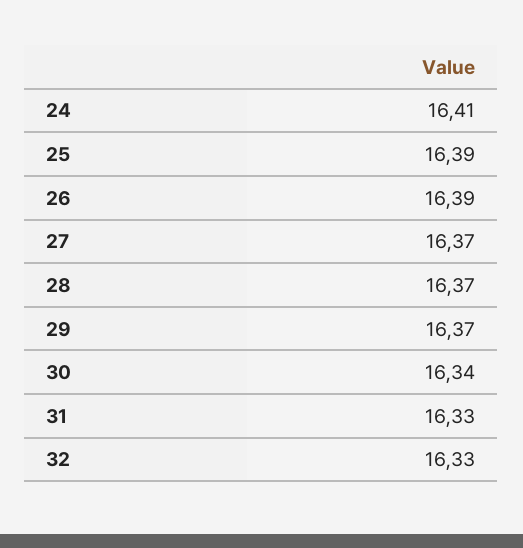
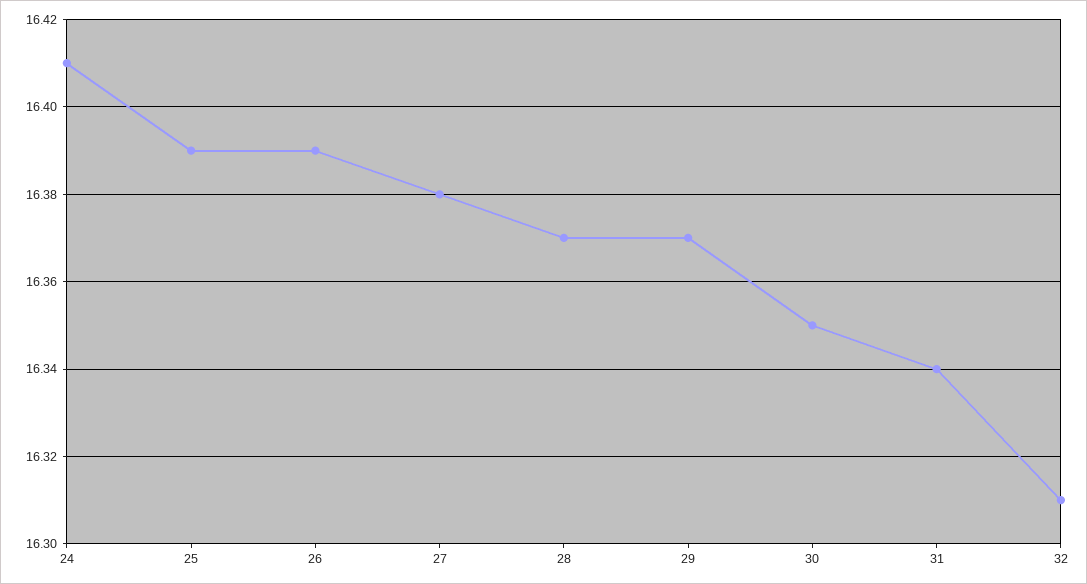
27: 16.37 -> 16.38
30: 16.34 -> 16.35
31: 16.33 -> 16.34
32: 16.33 -> 16.31

